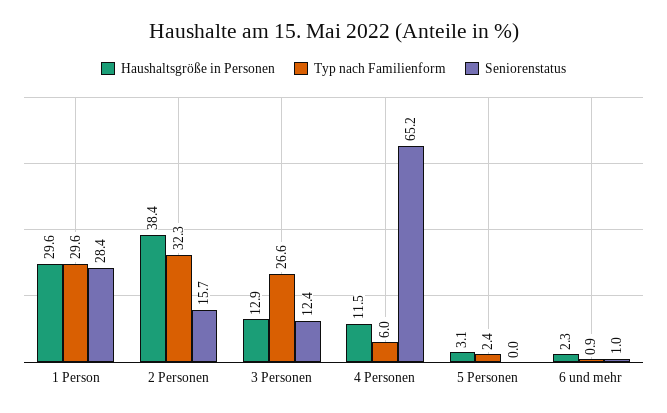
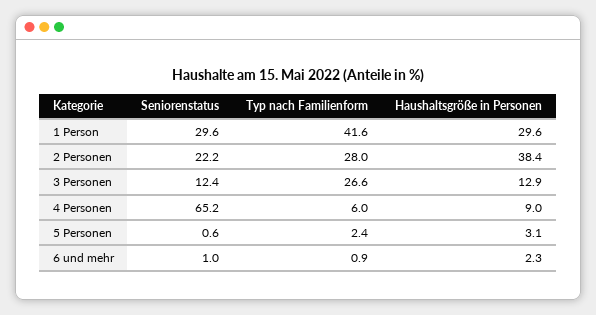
Typ nach Familienform, 1 Person: 29.6 -> 41.6
Seniorenstatus, 1 Person: 28.4 -> 29.6
Typ nach Familienform, 2 Personen: 32.3 -> 28
Seniorenstatus, 2 Personen: 15.7 -> 22.2
Haushaltsgröße in Personen, 4 Personen: 11.5 -> 9
Seniorenstatus, 5 Personen: 0 -> 0.6

